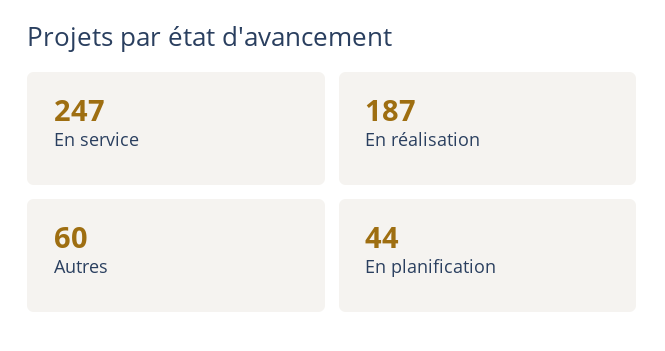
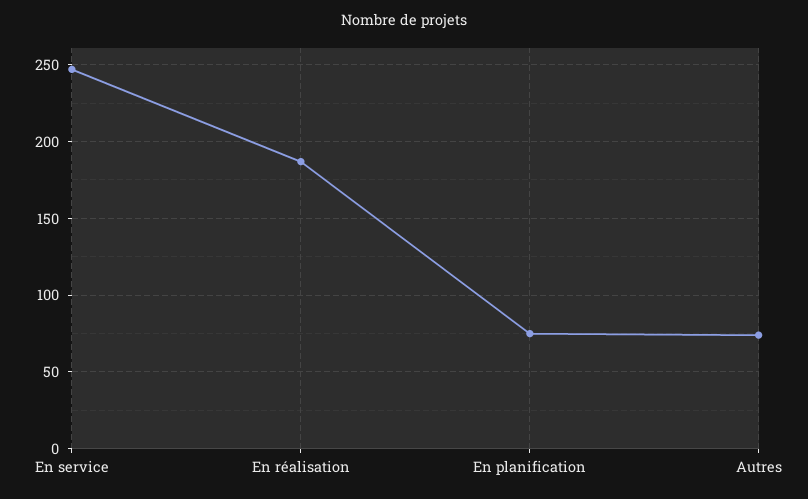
Autres: 60 -> 75
En planification: 44 -> 75

